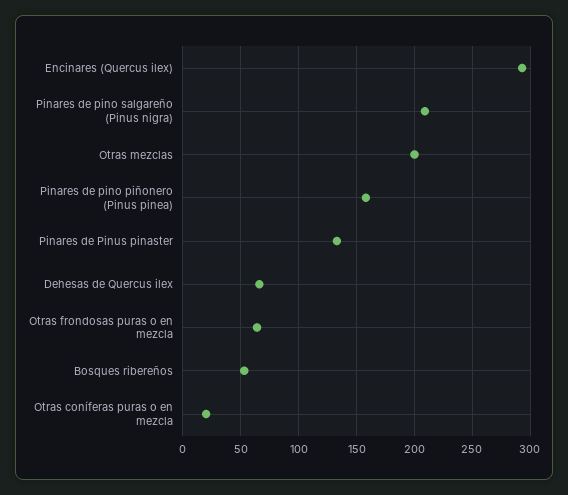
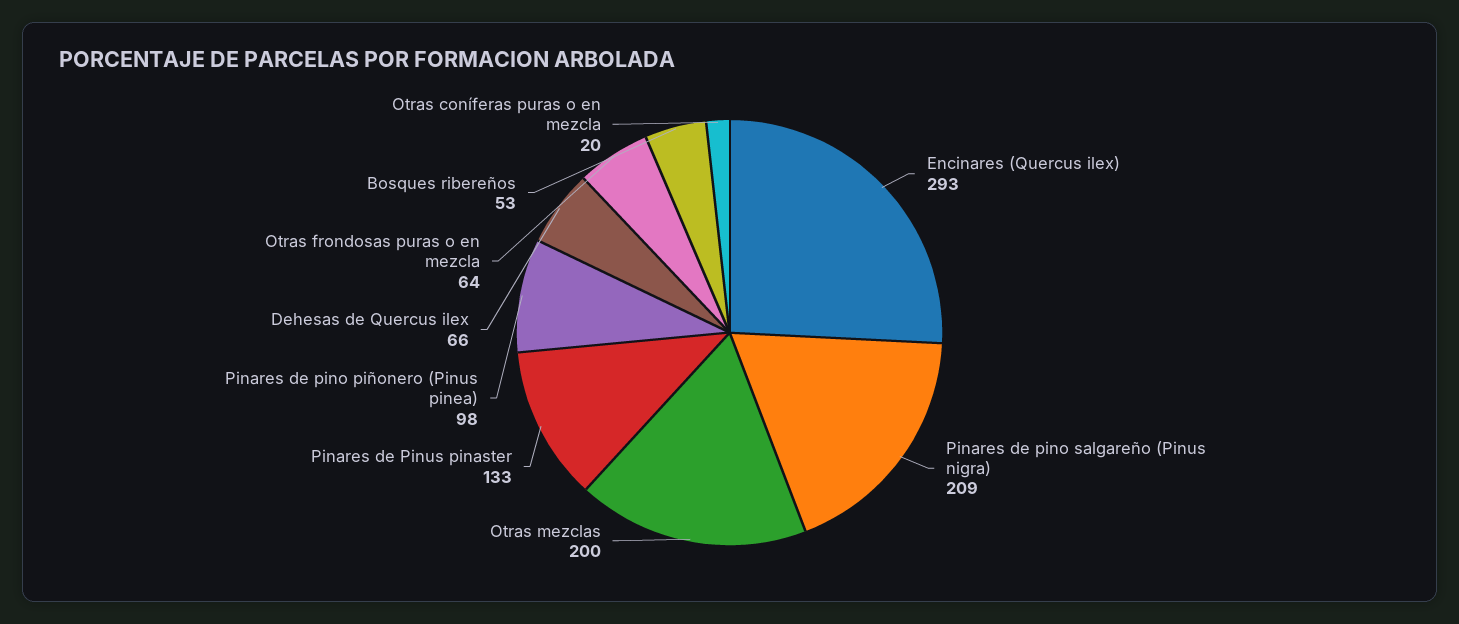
Pinares de pino piñonero (Pinus pinea): 160 -> 98

